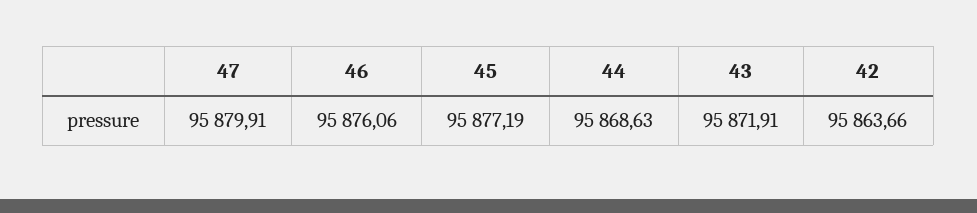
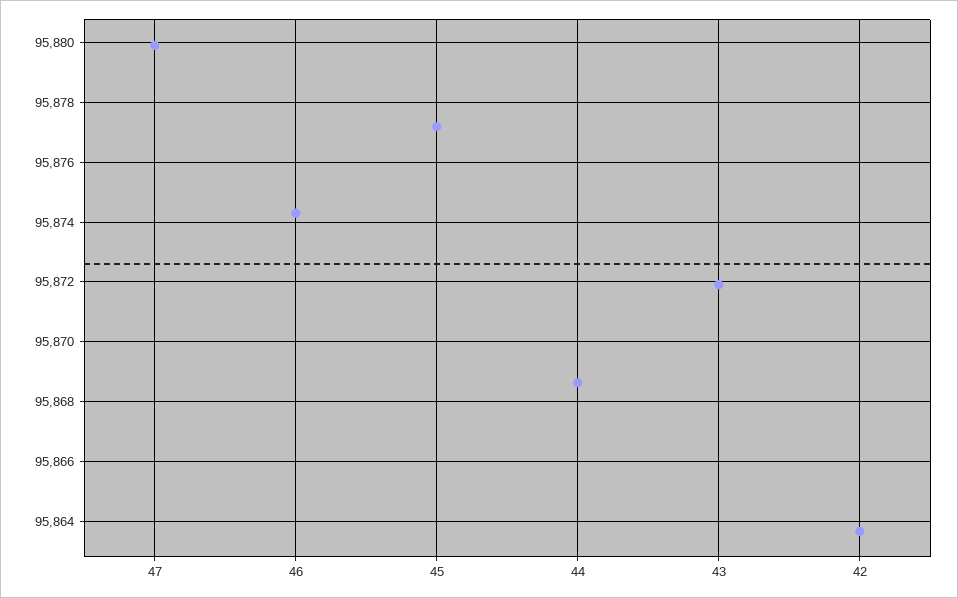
46: 95876.06 -> 95874.25

